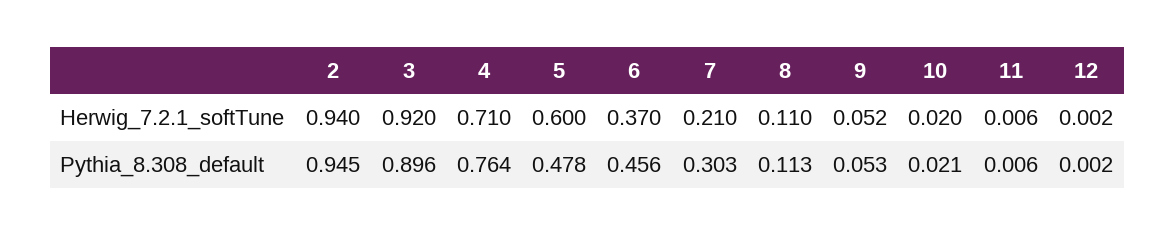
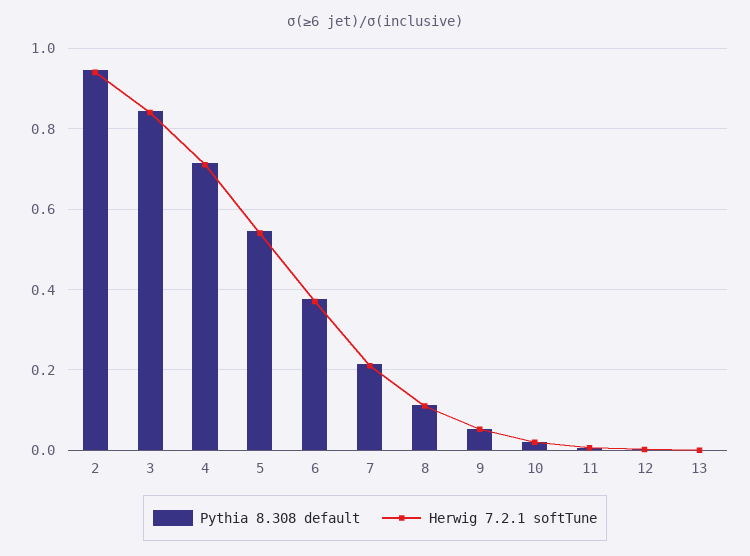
Herwig_7.2.1_softTune, 3: 0.92 -> 0.84
Herwig_7.2.1_softTune, 5: 0.6 -> 0.54
Pythia_8.308_default, 3: 0.896 -> 0.84
Pythia_8.308_default, 4: 0.764 -> 0.72
Pythia_8.308_default, 5: 0.478 -> 0.54
Pythia_8.308_default, 6: 0.456 -> 0.38
Pythia_8.308_default, 7: 0.303 -> 0.22
Pythia_8.308_default, 13: none -> 0
Herwig_7.2.1_softTune, 13: none -> 0

